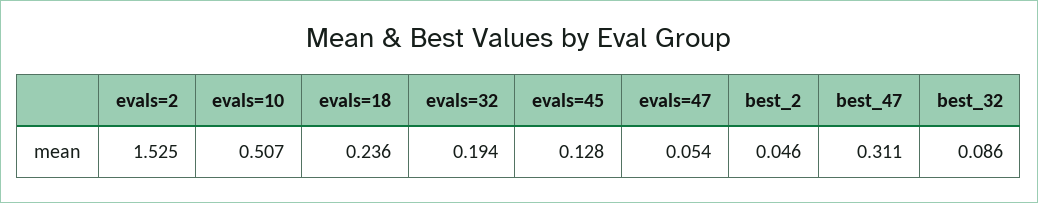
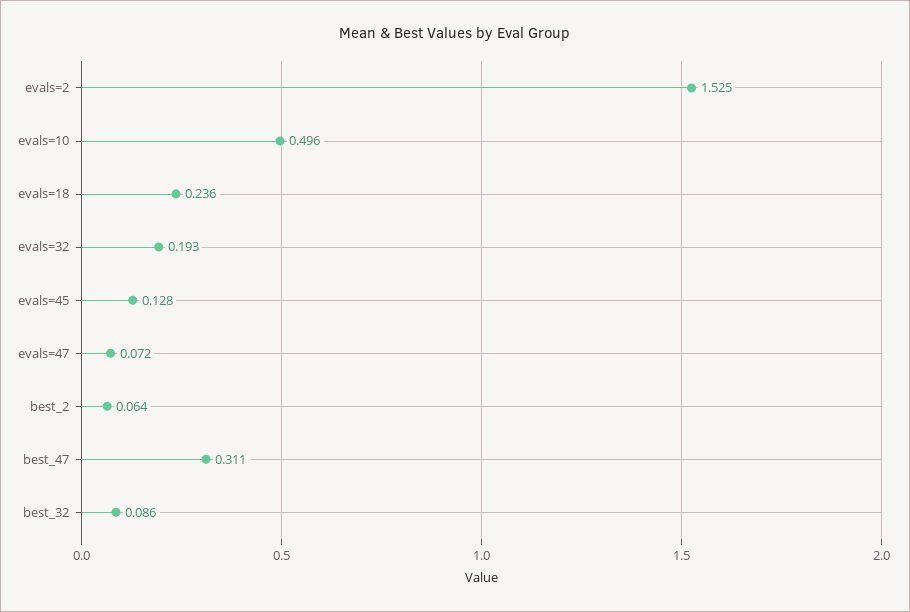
evals=10: 0.507 -> 0.496
evals=32: 0.194 -> 0.193
evals=47: 0.054 -> 0.072
best_2: 0.046 -> 0.064

